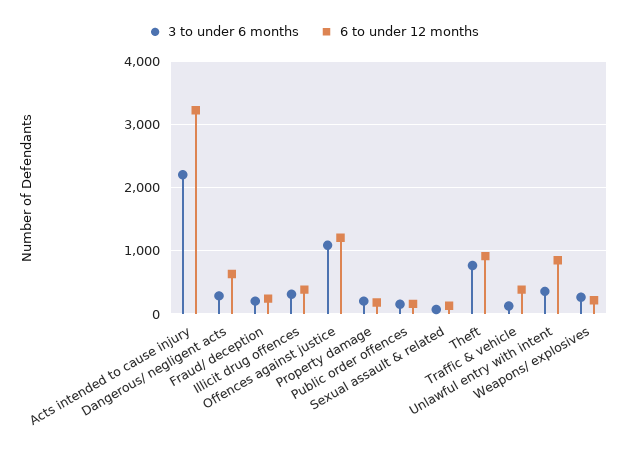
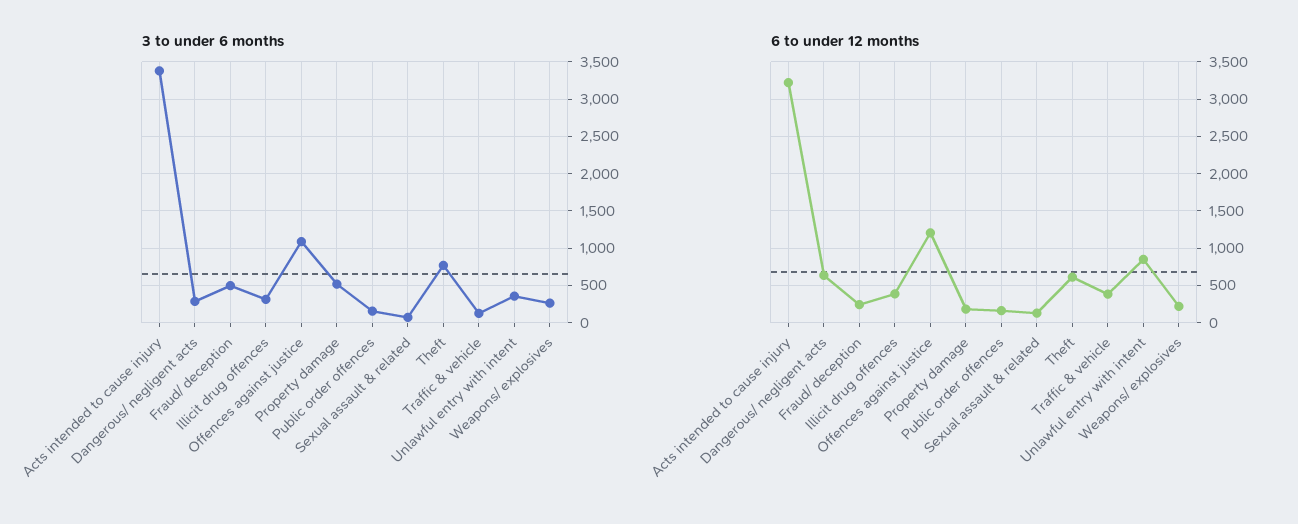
3 to under 6 months, Acts intended to cause injury: 2200 -> 3400
3 to under 6 months, Fraud/ deception: 200 -> 500
3 to under 6 months, Property damage: 200 -> 500
6 to under 12 months, Theft: 900 -> 600

